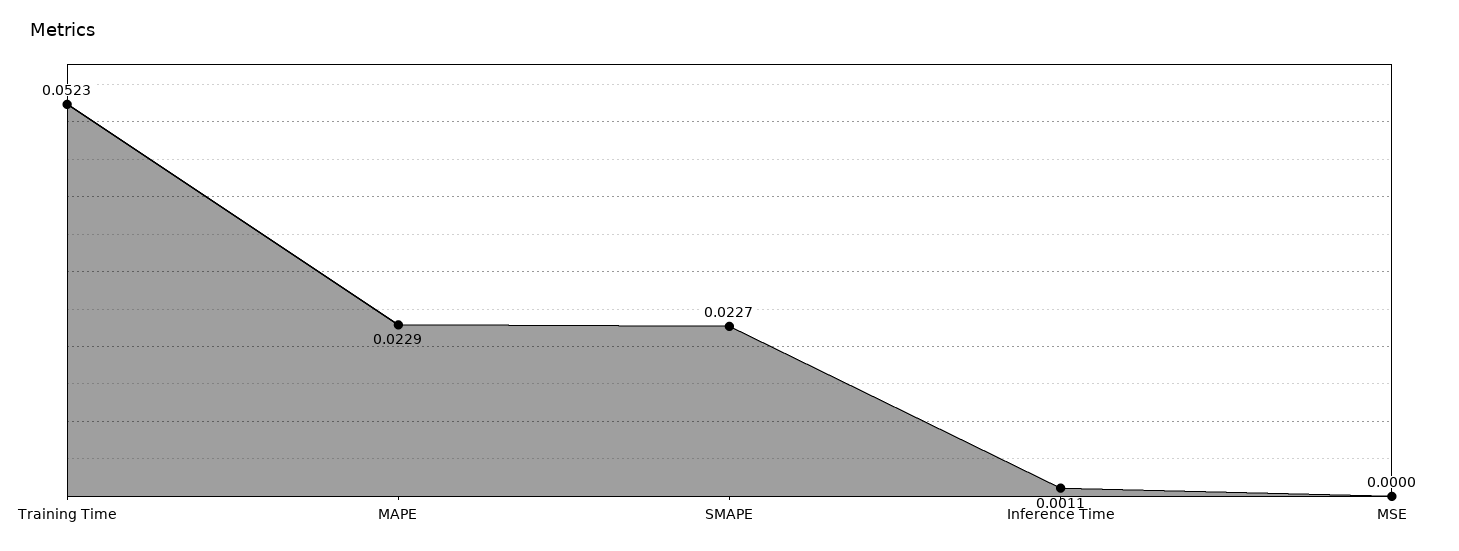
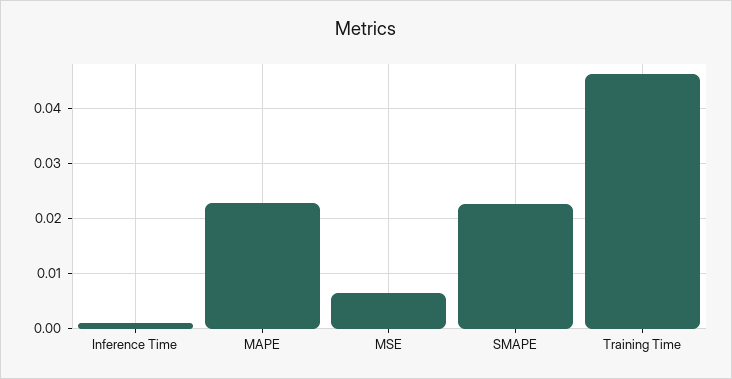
Training Time: 0.0523 -> 0.046
MSE: 0 -> 0.006

